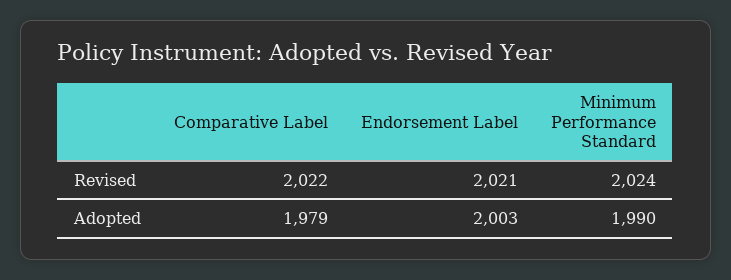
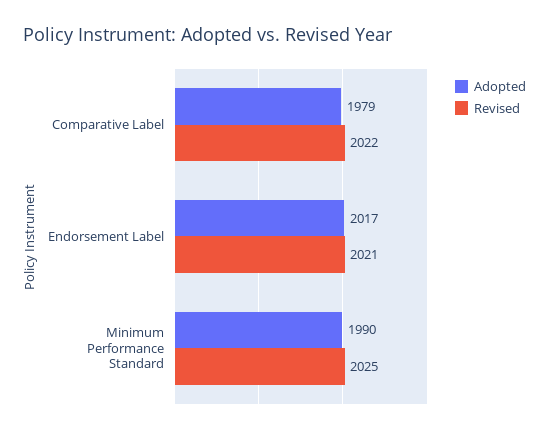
Revised, Minimum Performance Standard: 2024 -> 2025
Adopted, Endorsement Label: 2003 -> 2017

